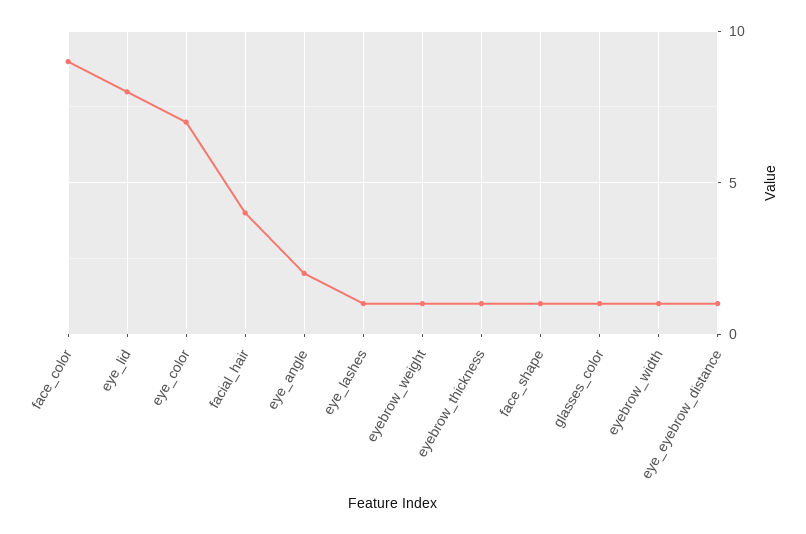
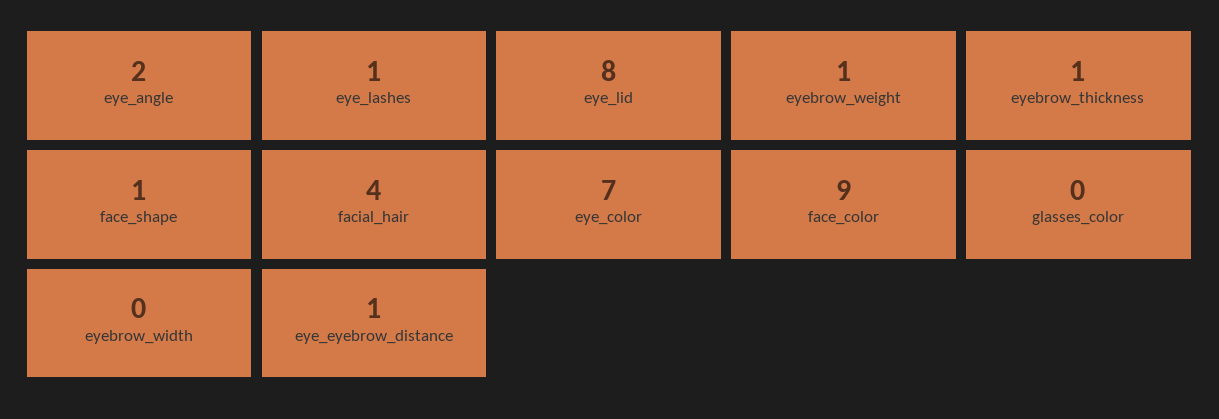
glasses_color: 1 -> 0
eyebrow_width: 1 -> 0

